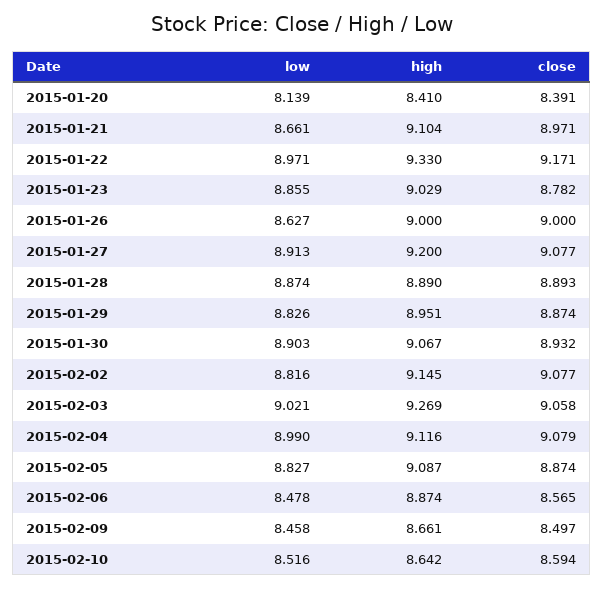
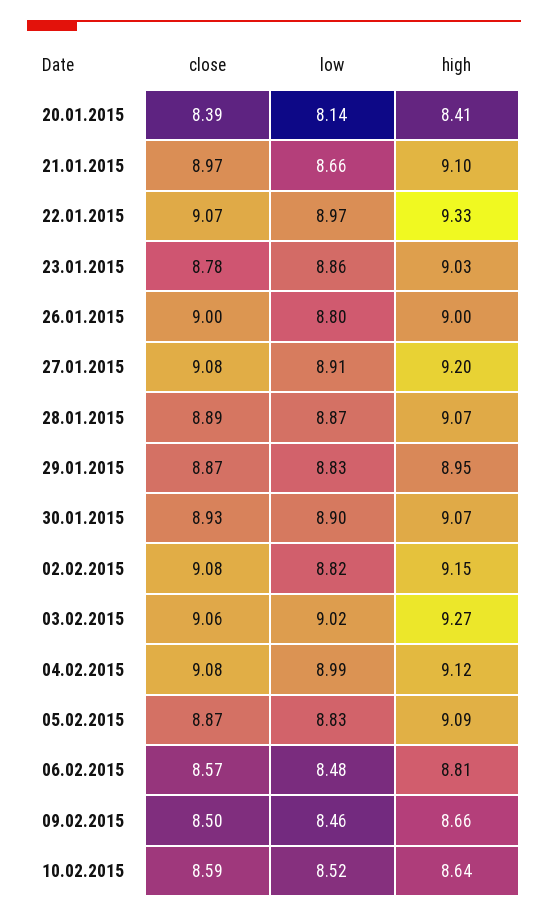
close, 2015-01-22: 9.171 -> 9.07
low, 2015-01-26: 8.627 -> 8.8
high, 2015-01-28: 8.89 -> 9.07
high, 2015-02-06: 8.874 -> 8.81

